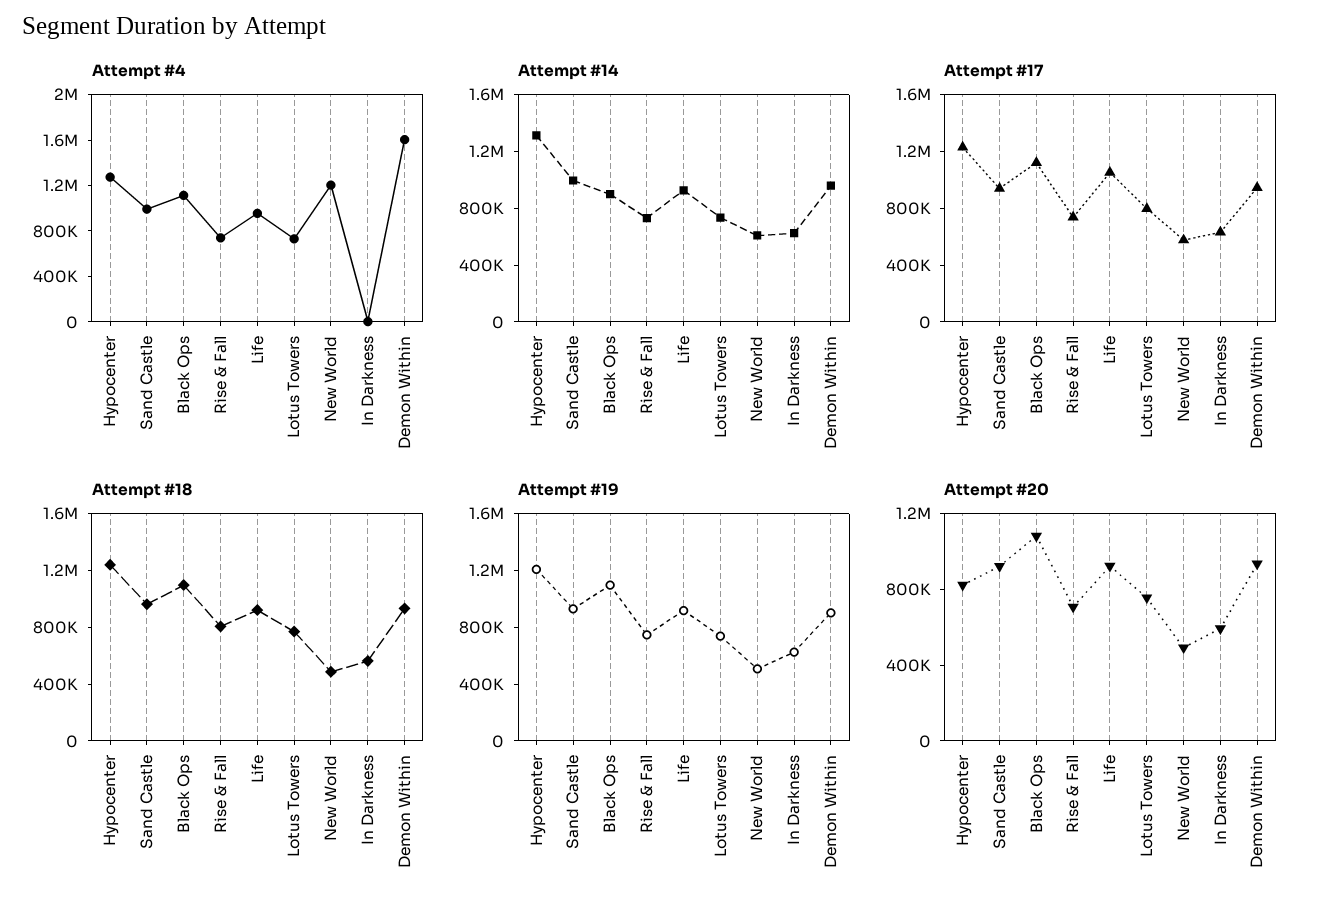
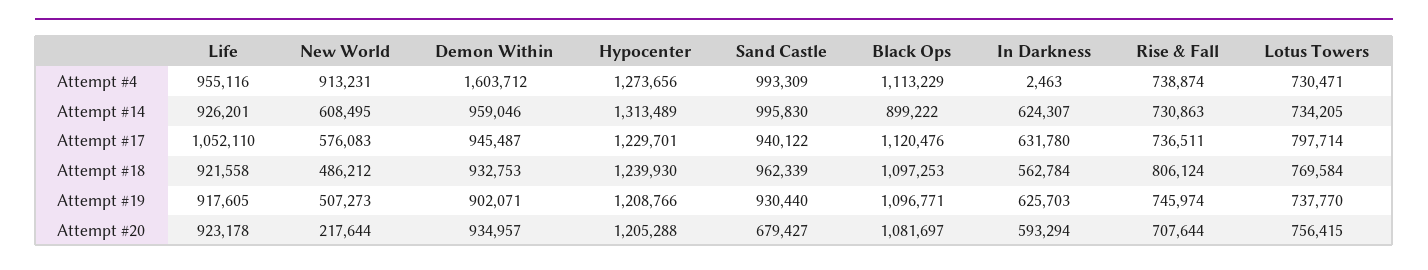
Attempt #4, New World: 1200000 -> 913231
Attempt #20, Hypocenter: 800000 -> 1205288
Attempt #20, Sand Castle: 900000 -> 679427
Attempt #20, New World: 500000 -> 217644

